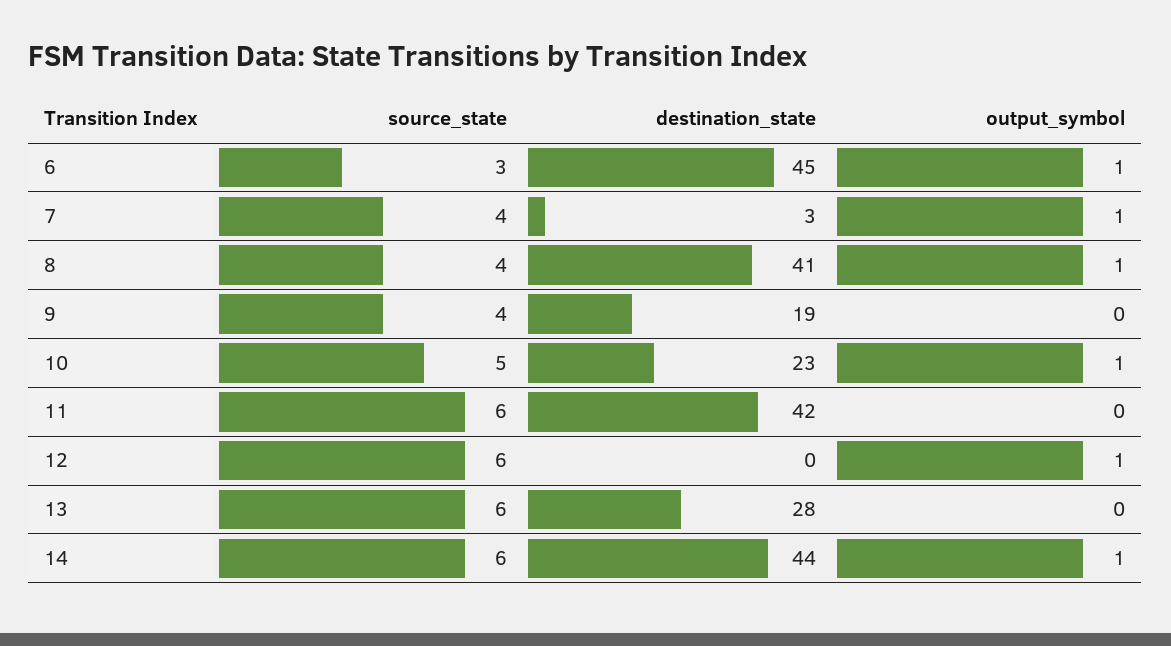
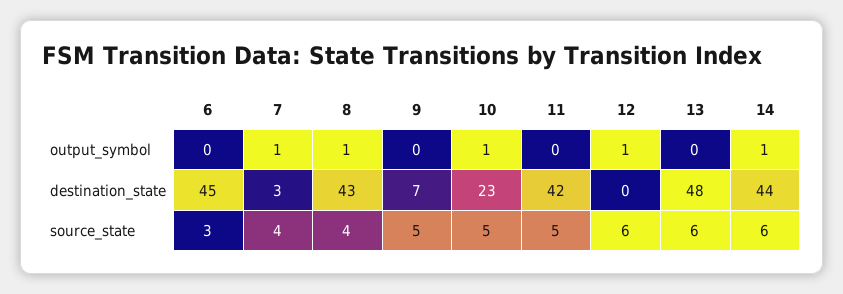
output_symbol, 6: 1 -> 0
destination_state, 8: 41 -> 43
source_state, 9: 4 -> 5
destination_state, 9: 19 -> 7
source_state, 11: 6 -> 5
destination_state, 13: 28 -> 48

